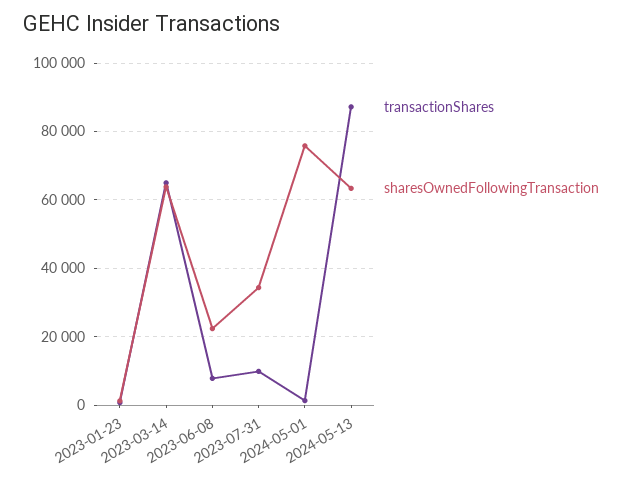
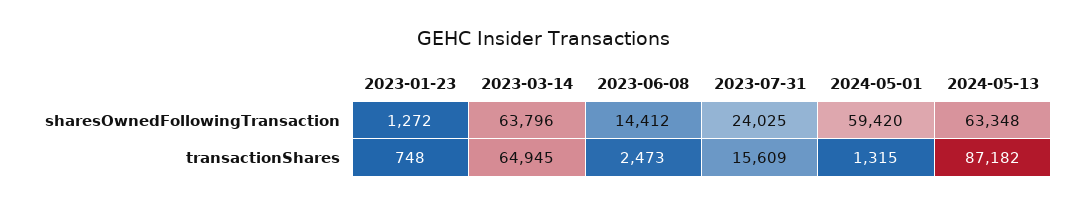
transactionShares, 2023-06-08: 8000 -> 2473
sharesOwnedFollowingTransaction, 2023-06-08: 22000 -> 14412
transactionShares, 2023-07-31: 10000 -> 15609
sharesOwnedFollowingTransaction, 2023-07-31: 34000 -> 24025
sharesOwnedFollowingTransaction, 2024-05-01: 76000 -> 59420

